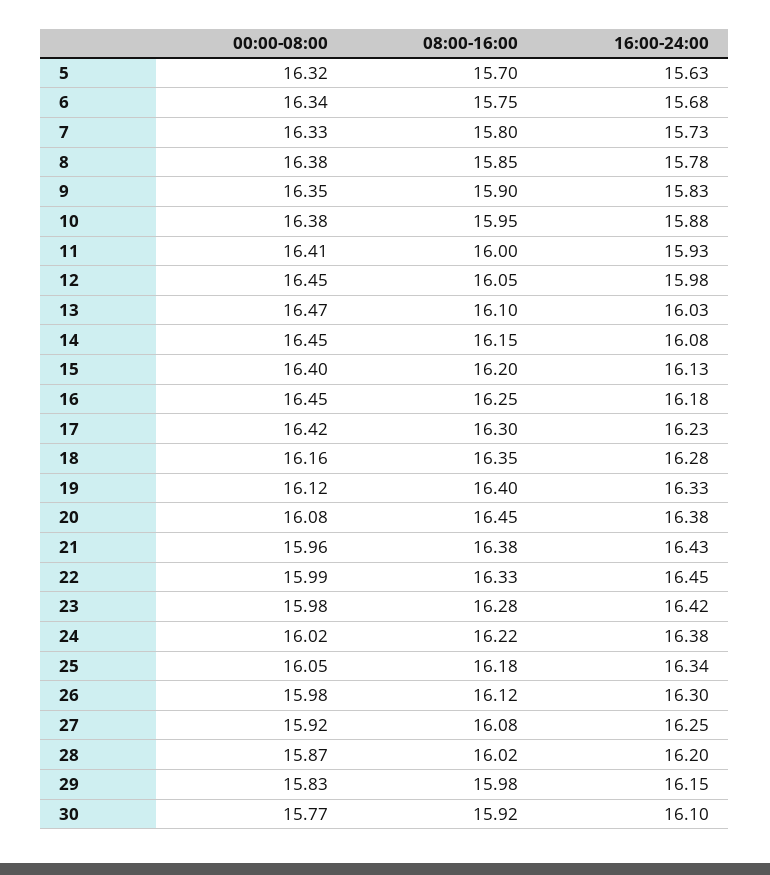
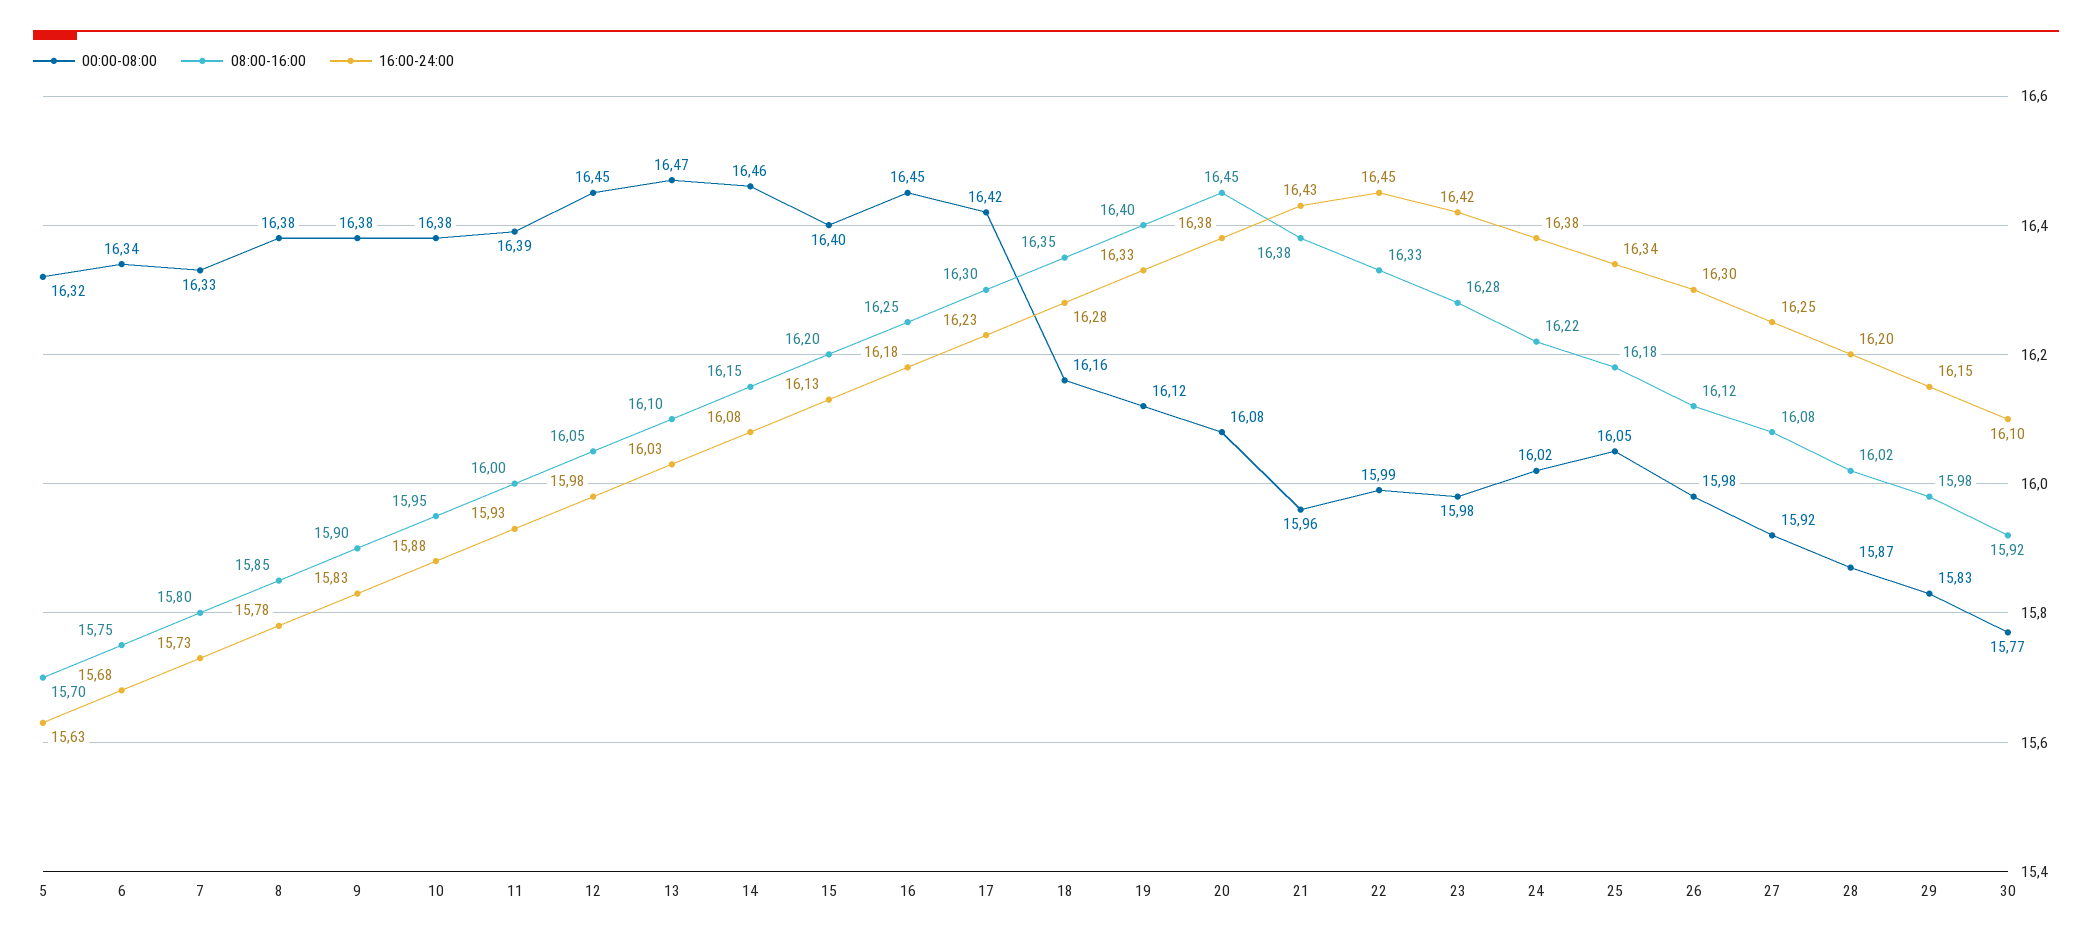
00:00-08:00, 9: 16.35 -> 16.38
00:00-08:00, 11: 16.41 -> 16.39
00:00-08:00, 14: 16.45 -> 16.46

